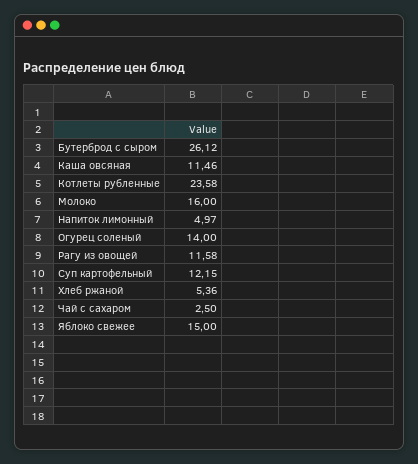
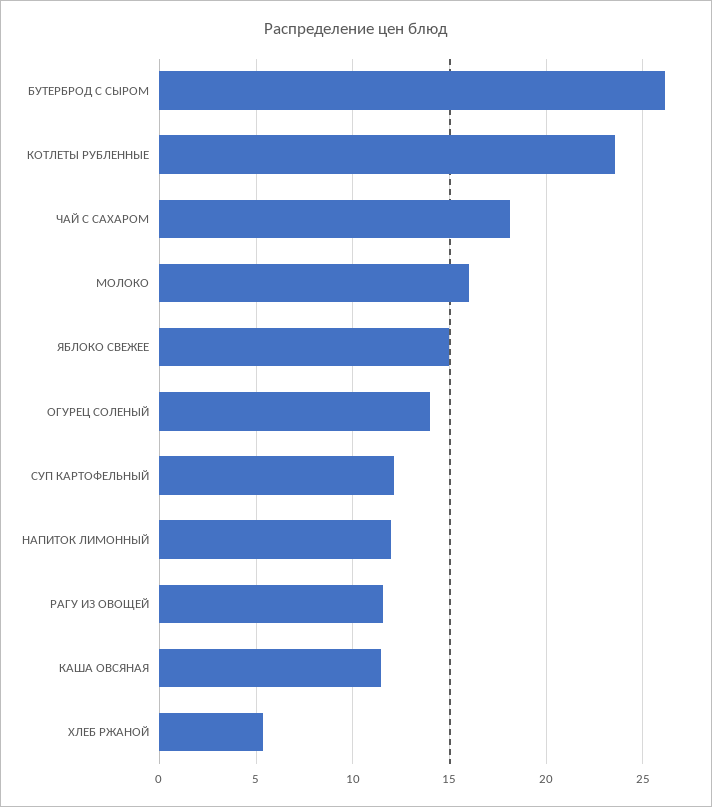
Напиток лимонный: 4.97 -> 12
Чай с сахаром: 2.5 -> 18

